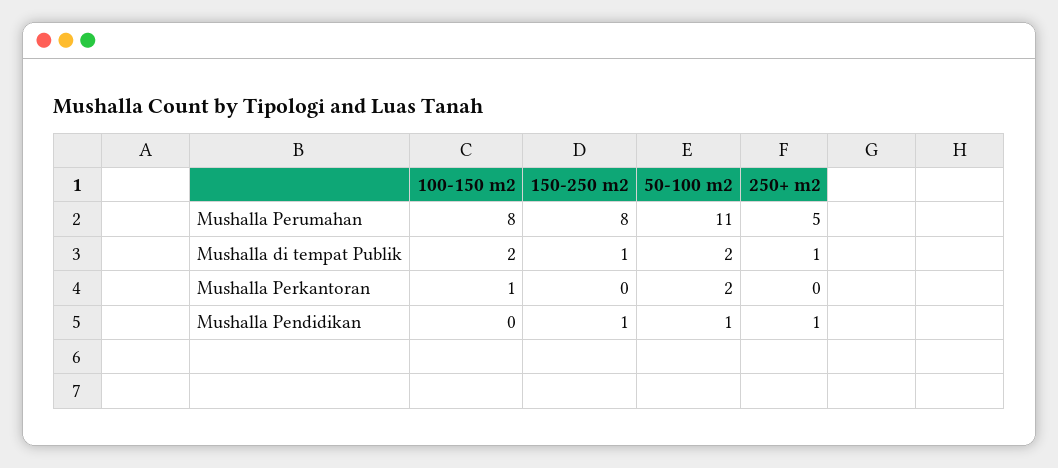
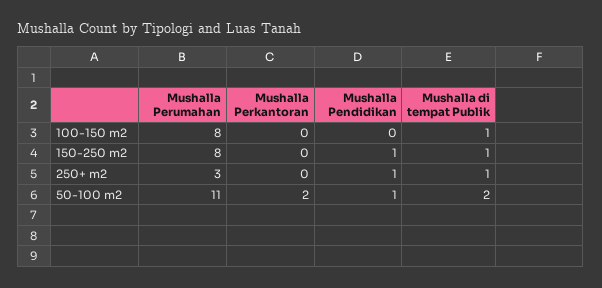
250+ m2, Mushalla Perumahan: 5 -> 3
100-150 m2, Mushalla di tempat Publik: 2 -> 1
100-150 m2, Mushalla Perkantoran: 1 -> 0

